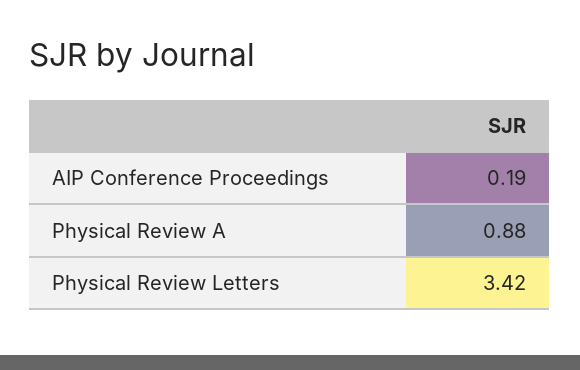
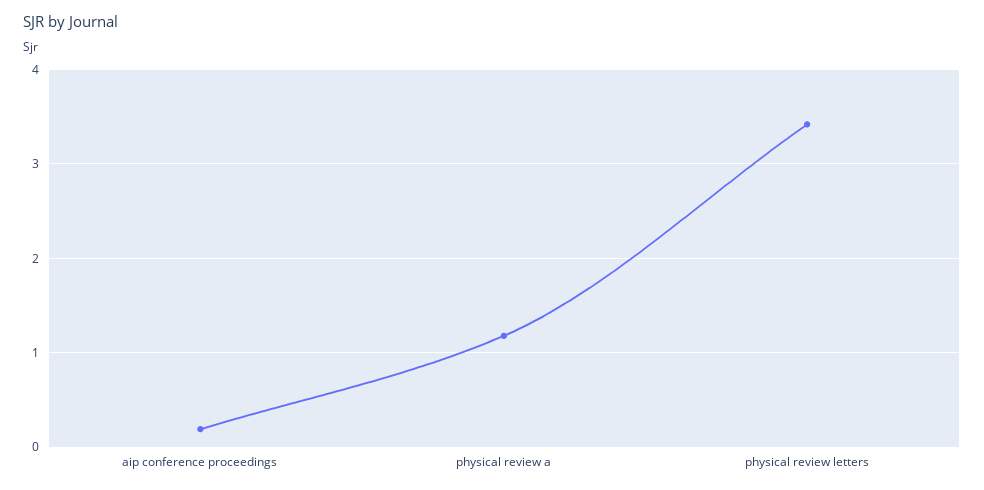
Physical Review A: 0.88 -> 1.2

